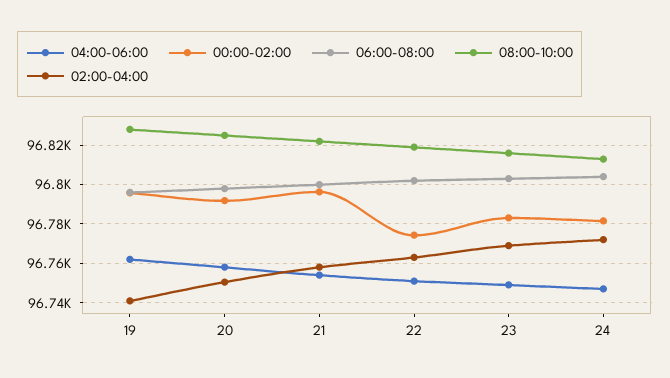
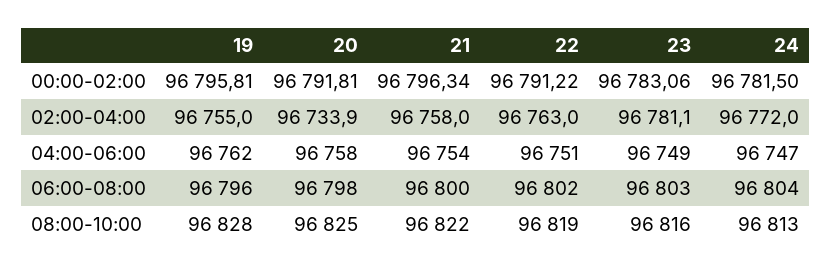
02:00-04:00, 19: 96740 -> 96755
02:00-04:00, 20: 96750 -> 96733.9
00:00-02:00, 22: 96775 -> 96791.22
02:00-04:00, 23: 96770 -> 96781.1

